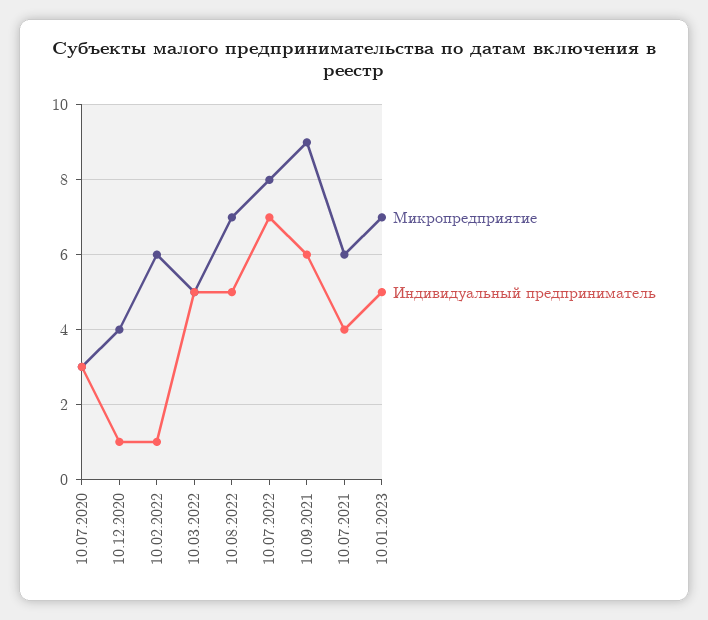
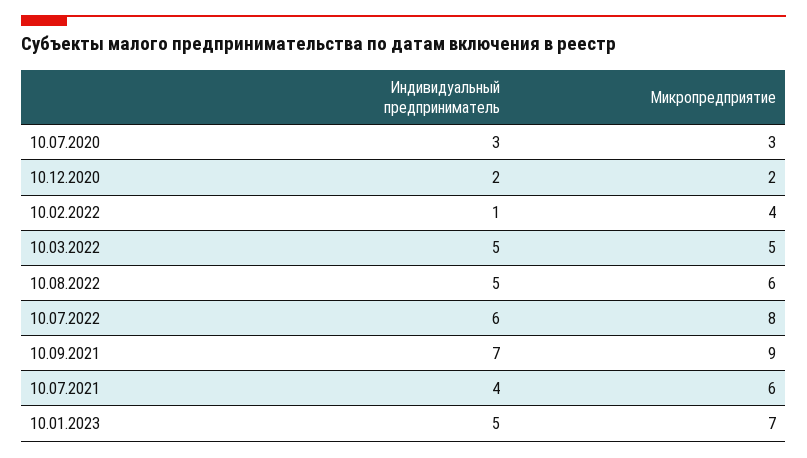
Микропредприятие, 10.12.2020: 4 -> 2
Индивидуальный предприниматель, 10.12.2020: 1 -> 2
Микропредприятие, 10.02.2022: 6 -> 4
Микропредприятие, 10.08.2022: 7 -> 6
Индивидуальный предприниматель, 10.07.2022: 7 -> 6
Индивидуальный предприниматель, 10.09.2021: 6 -> 7

